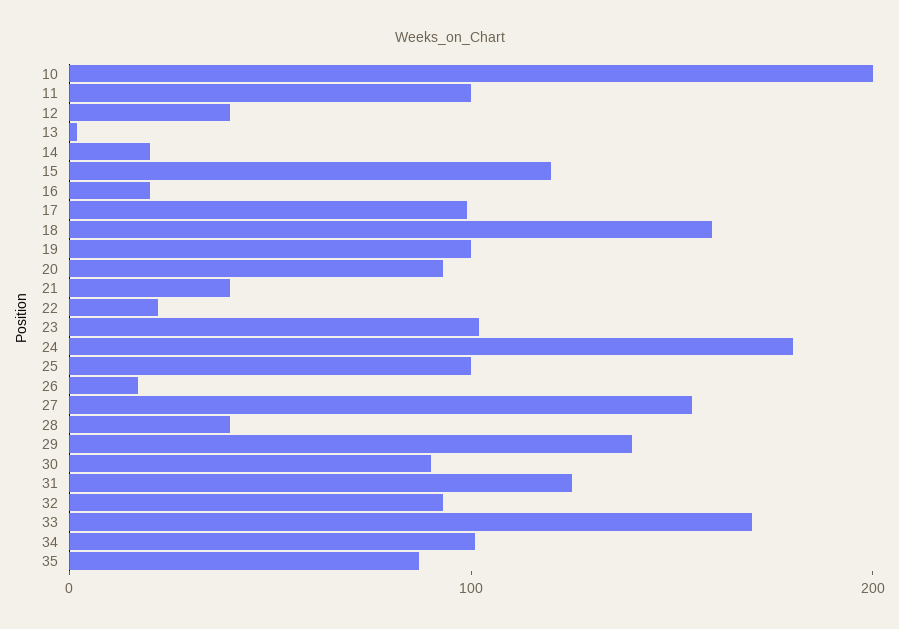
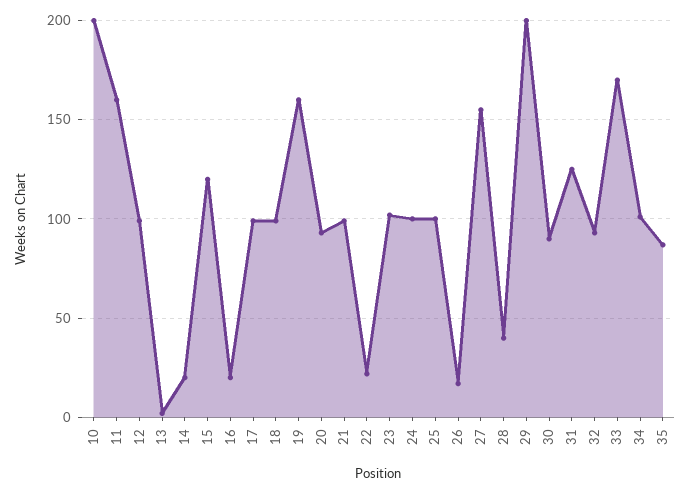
11: 100 -> 160
12: 40 -> 100
18: 160 -> 100
19: 100 -> 160
21: 40 -> 100
24: 180 -> 100
29: 140 -> 200

